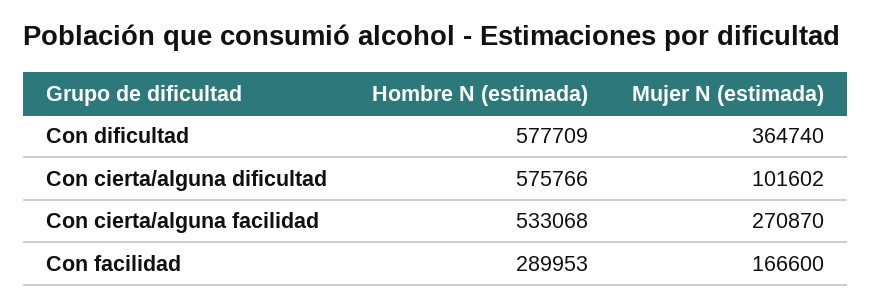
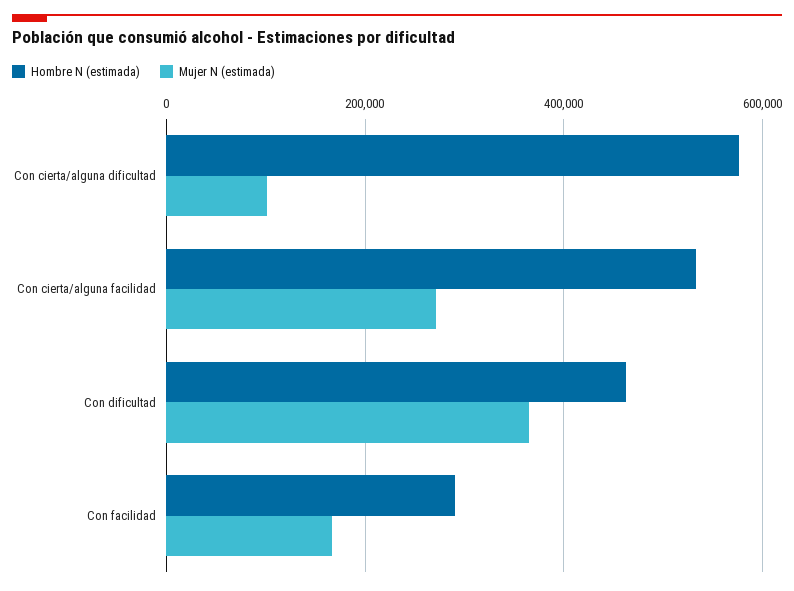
Hombre N (estimada), Con dificultad: 577709 -> 460000

